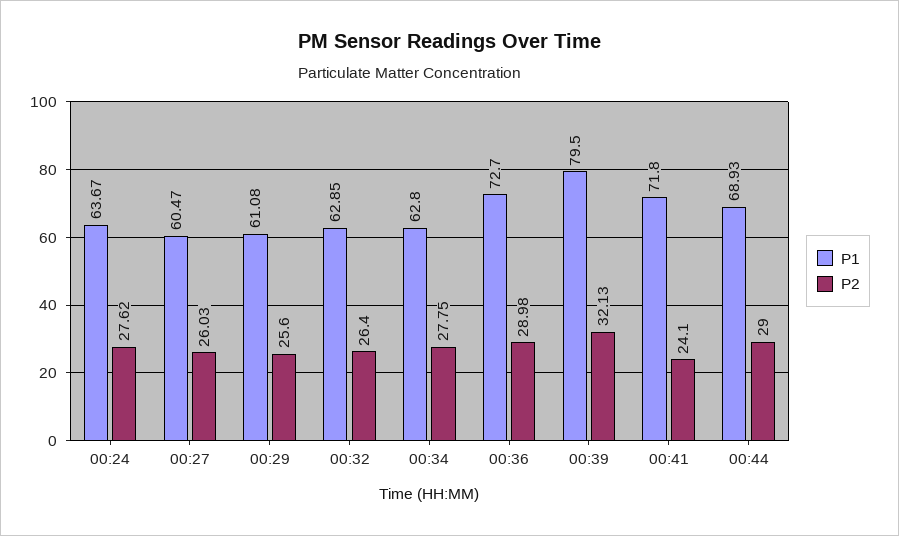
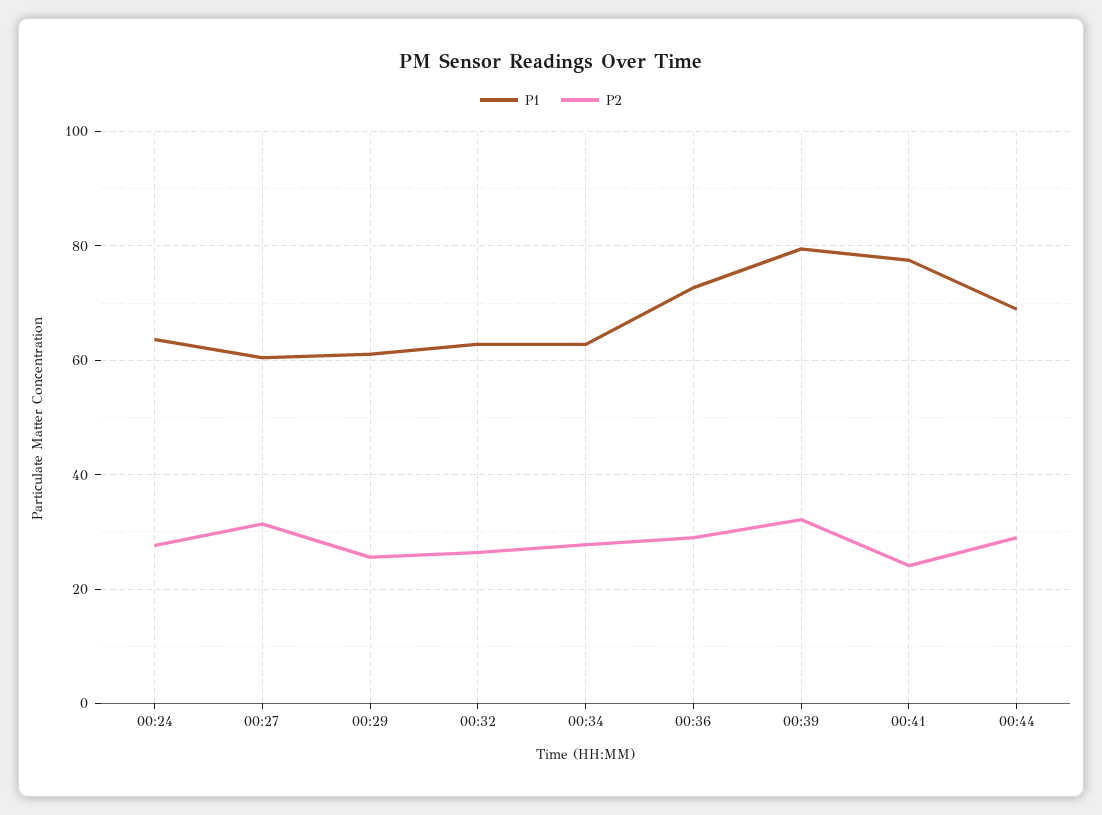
P2, 00:27: 26.03 -> 32
P1, 00:41: 71.8 -> 78

